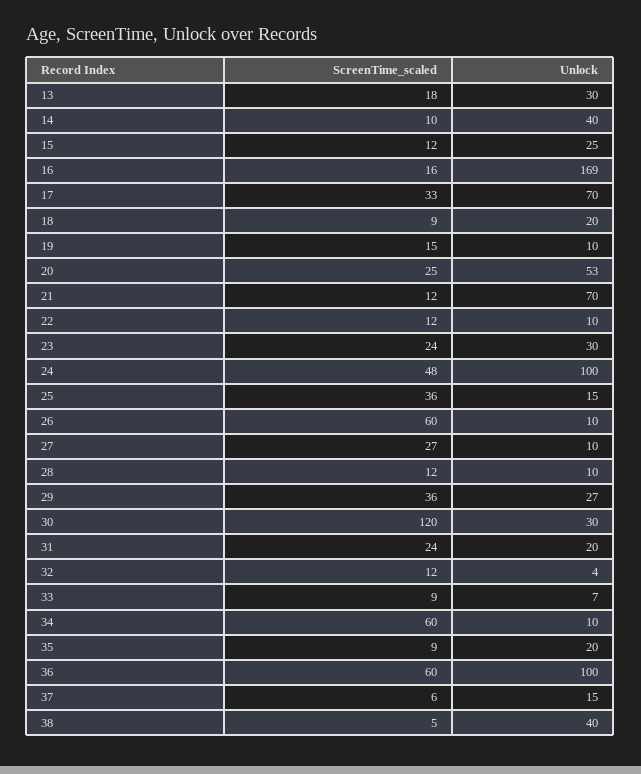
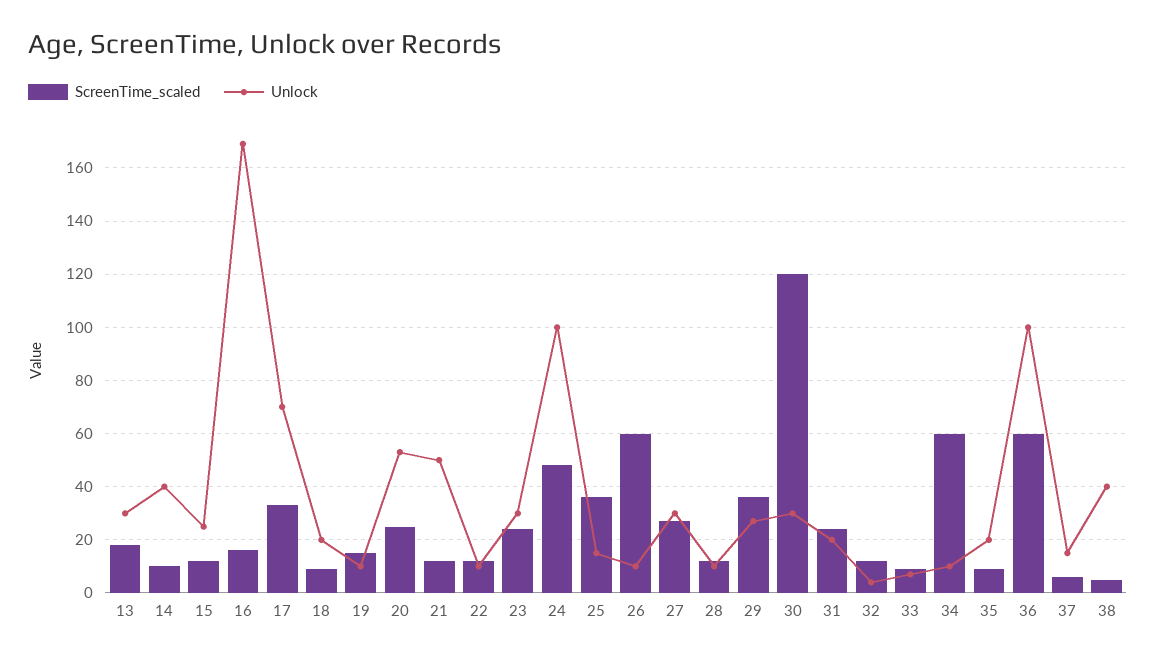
Unlock, 21: 70 -> 50
Unlock, 27: 10 -> 30

